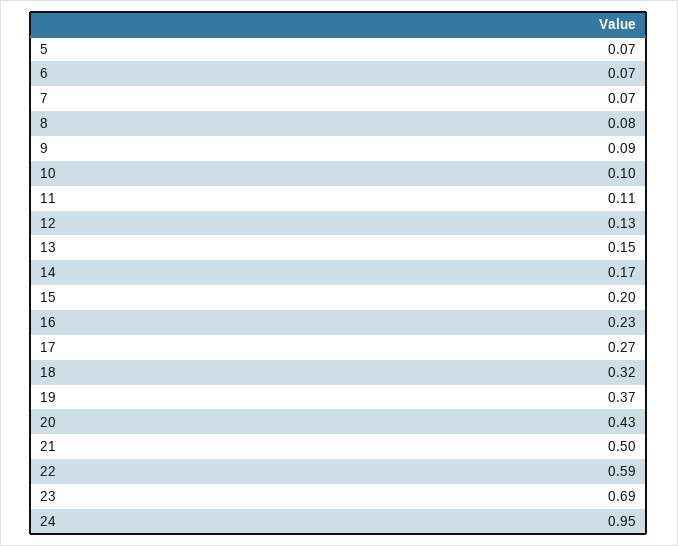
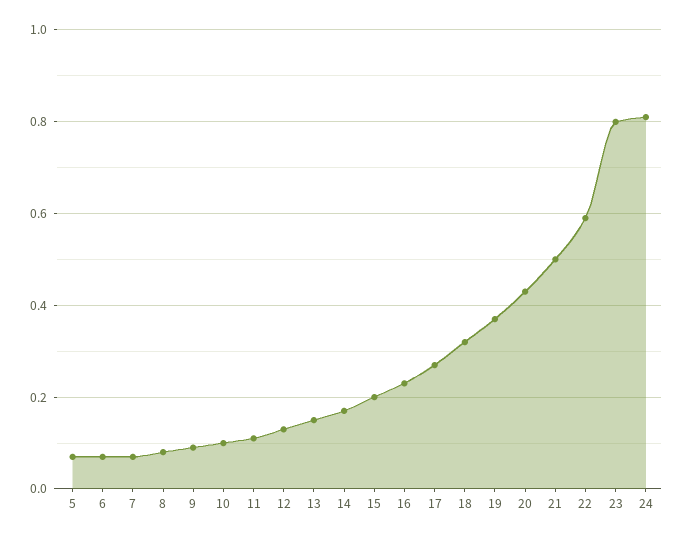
23: 0.69 -> 0.8
24: 0.95 -> 0.8

